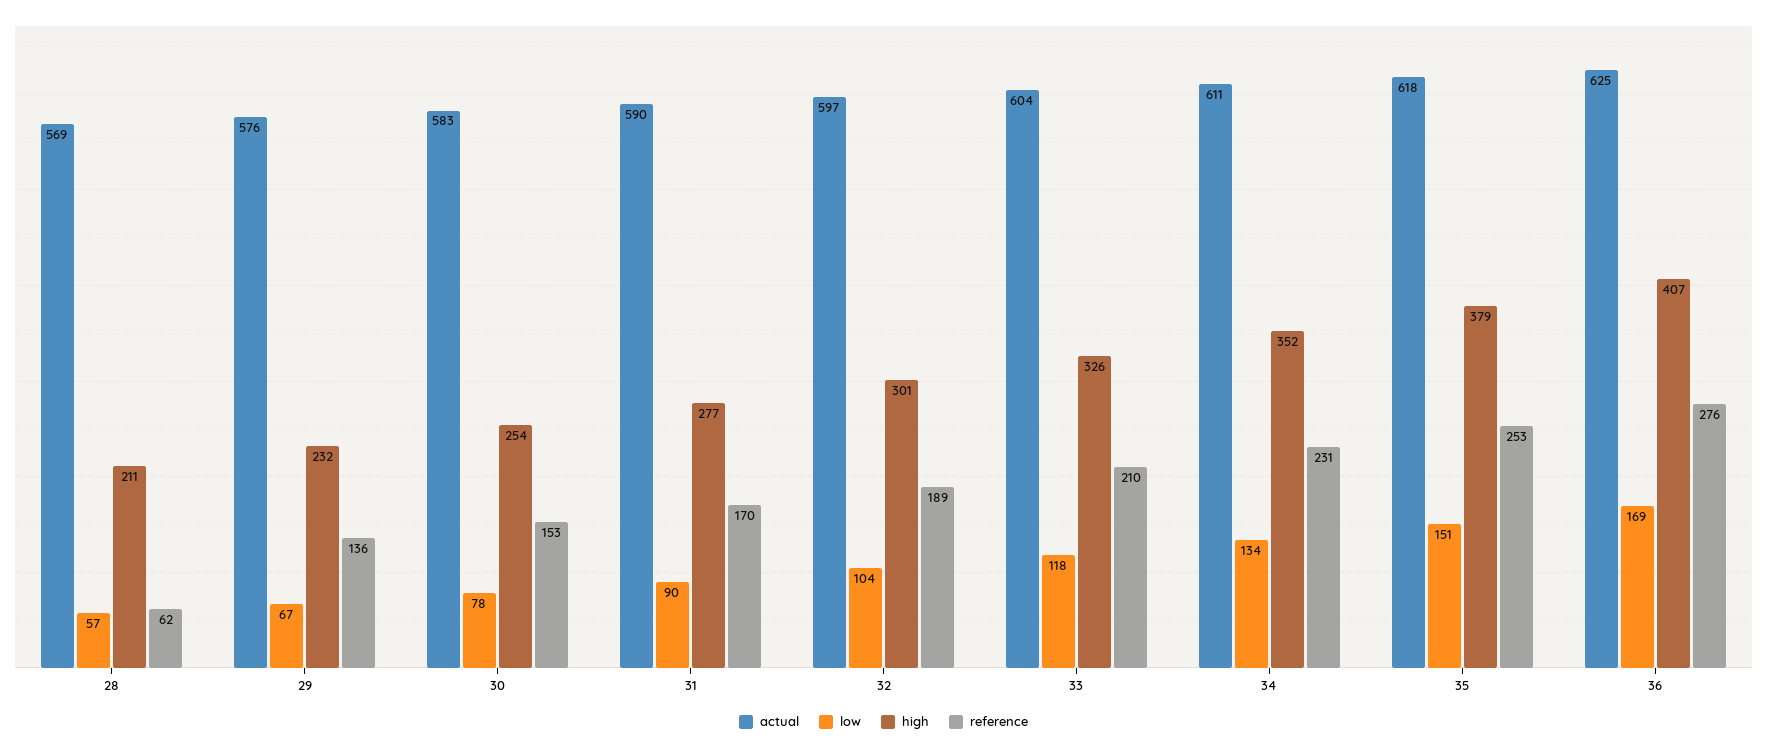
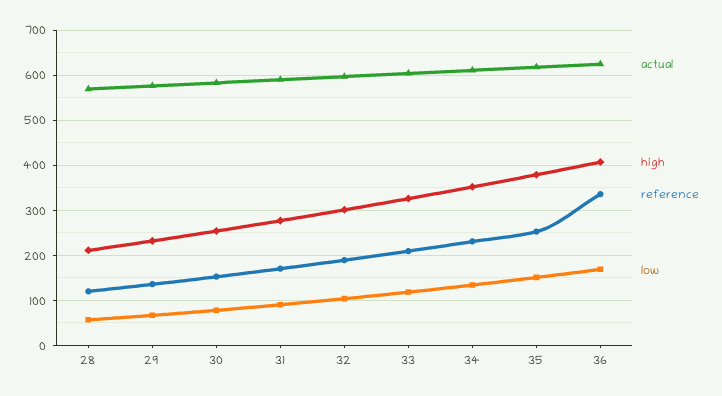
reference, 28: 62 -> 120
reference, 36: 276 -> 340

